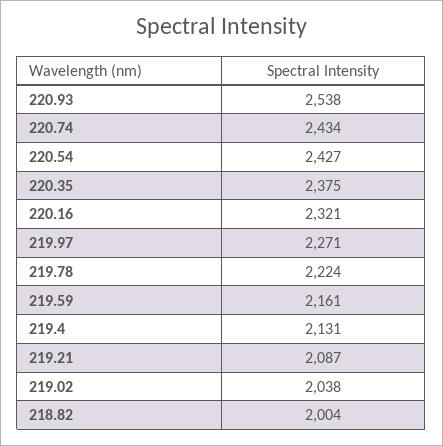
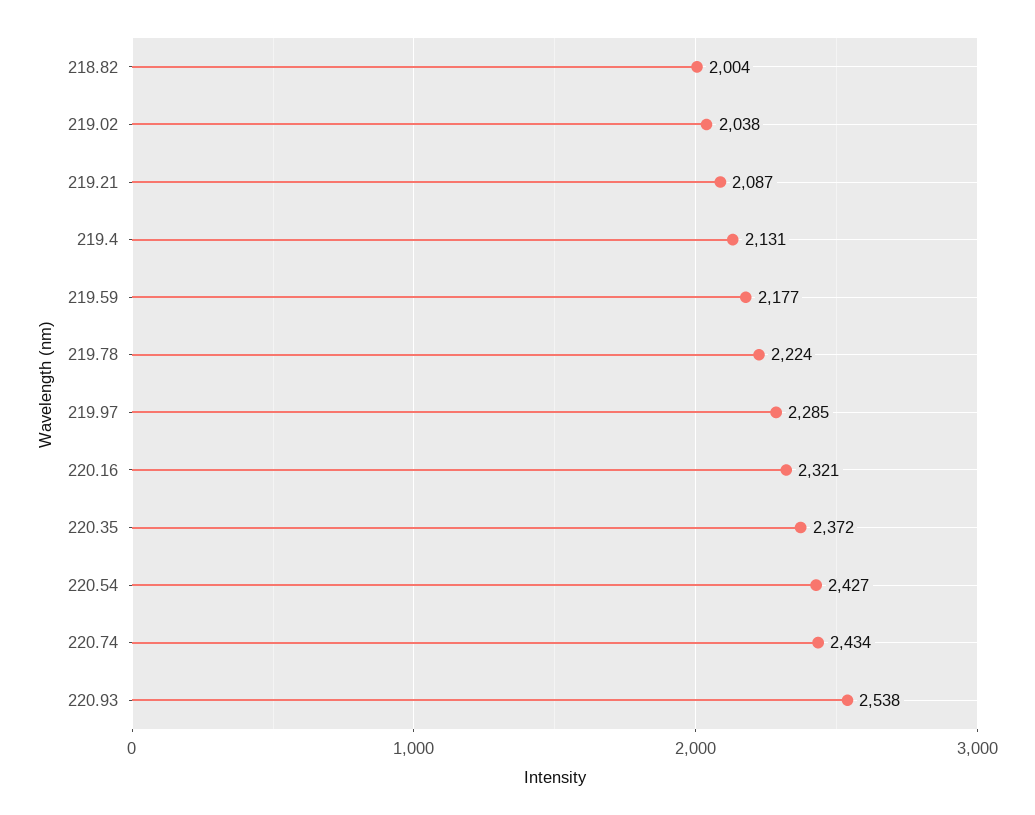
220.35: 2375 -> 2372
219.97: 2271 -> 2285
219.59: 2161 -> 2177

